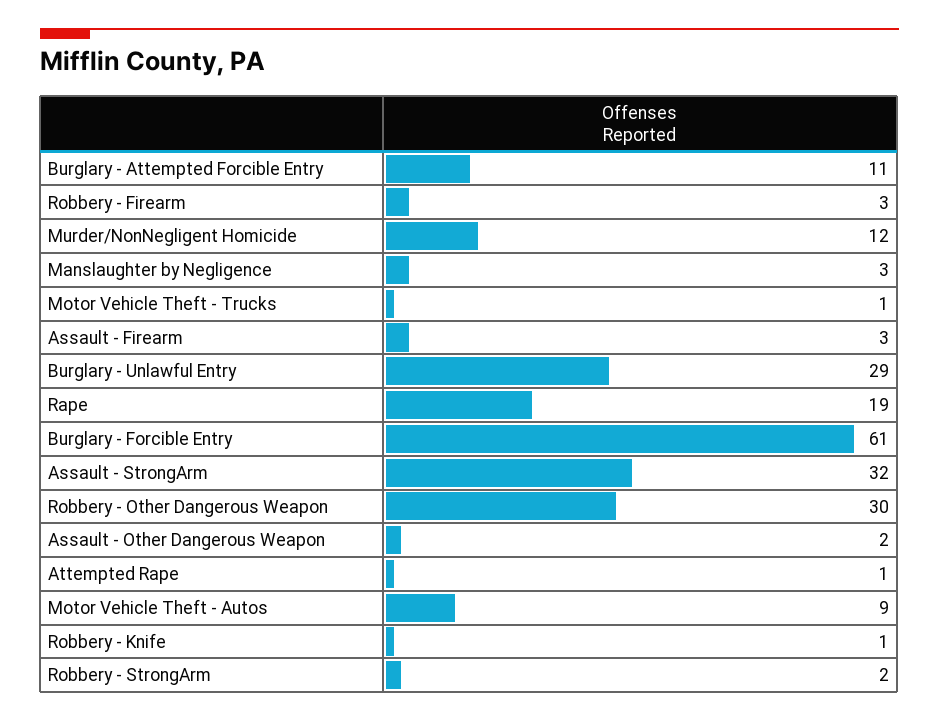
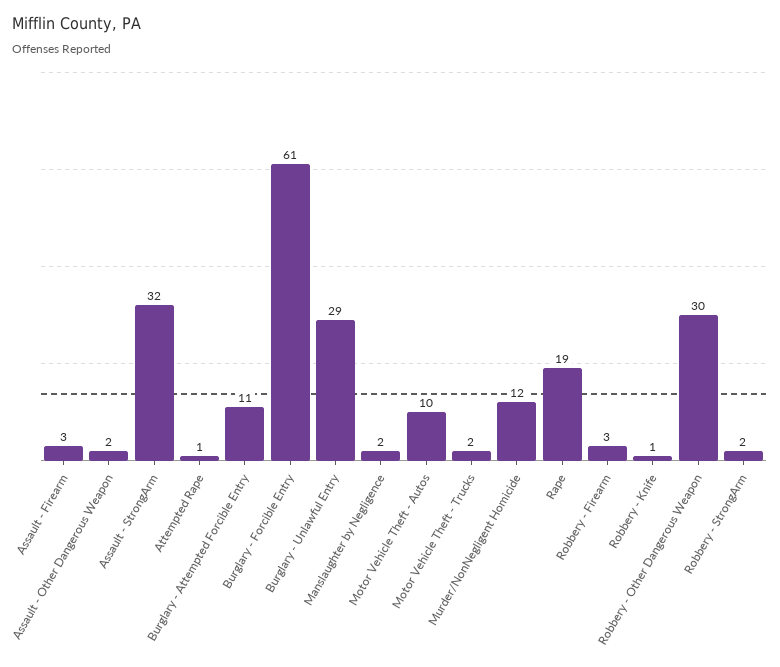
Manslaughter by Negligence: 3 -> 2
Motor Vehicle Theft - Trucks: 1 -> 2
Motor Vehicle Theft - Autos: 9 -> 10

